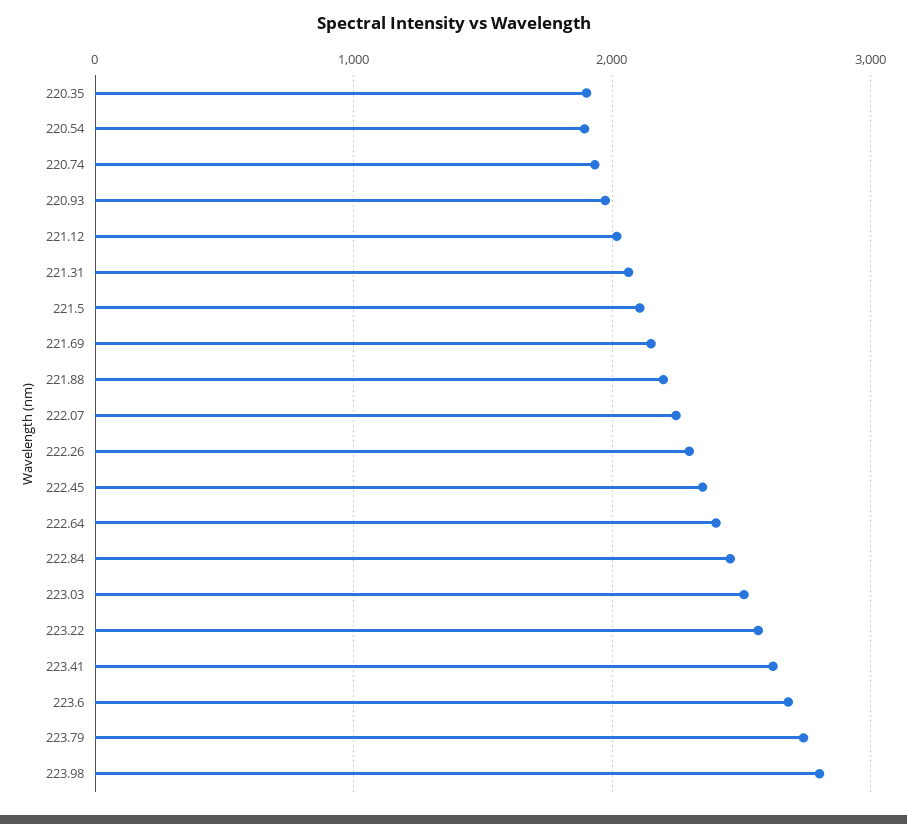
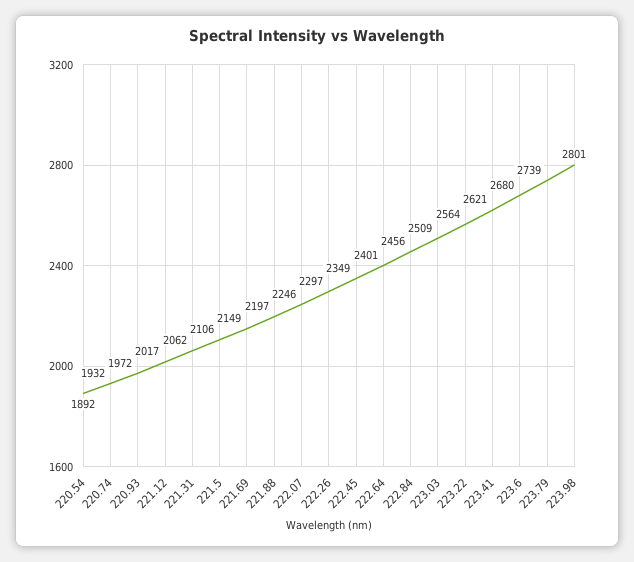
220.35: 1900 -> none

